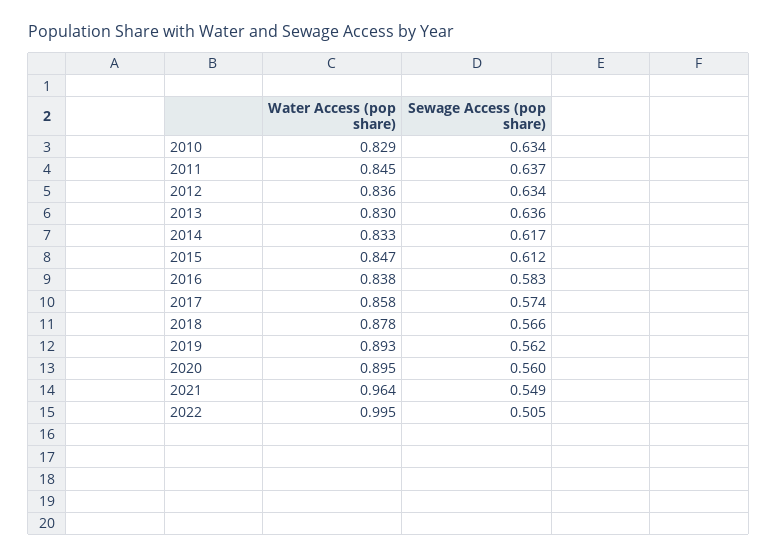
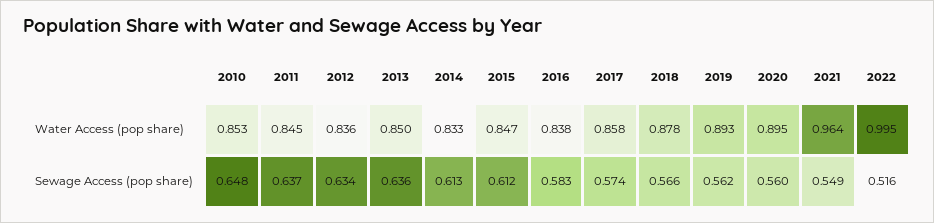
Water Access (pop share), 2010: 0.829 -> 0.853
Sewage Access (pop share), 2010: 0.634 -> 0.648
Water Access (pop share), 2013: 0.83 -> 0.85
Sewage Access (pop share), 2014: 0.617 -> 0.613
Sewage Access (pop share), 2022: 0.505 -> 0.516

